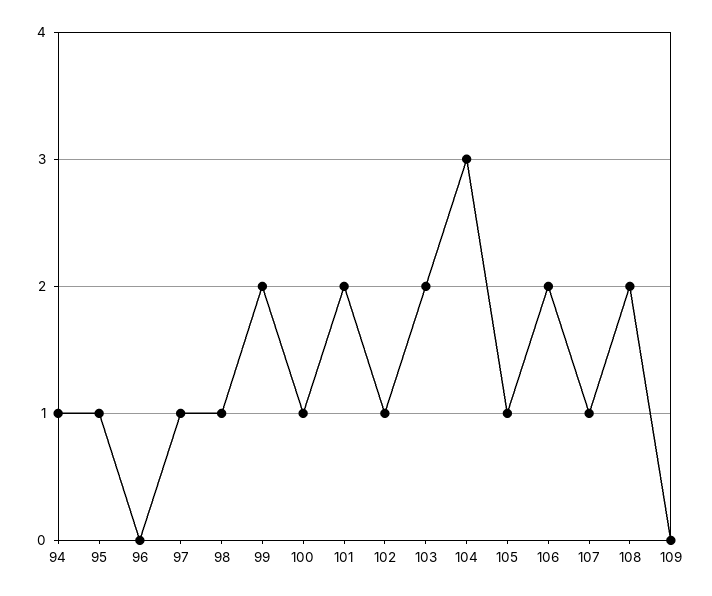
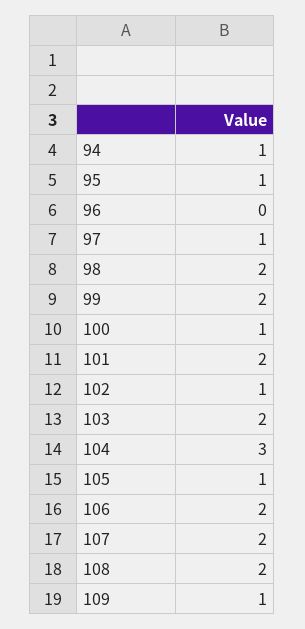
98: 1 -> 2
107: 1 -> 2
109: 0 -> 1

